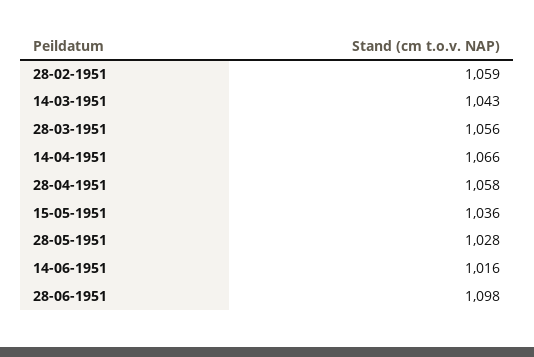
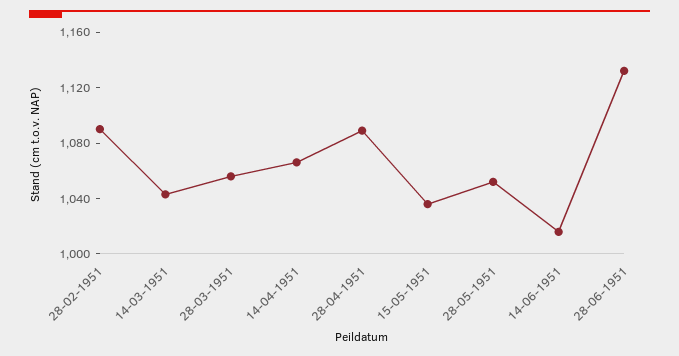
28-02-1951: 1059 -> 1090
28-04-1951: 1058 -> 1090
28-05-1951: 1028 -> 1050
28-06-1951: 1098 -> 1130

